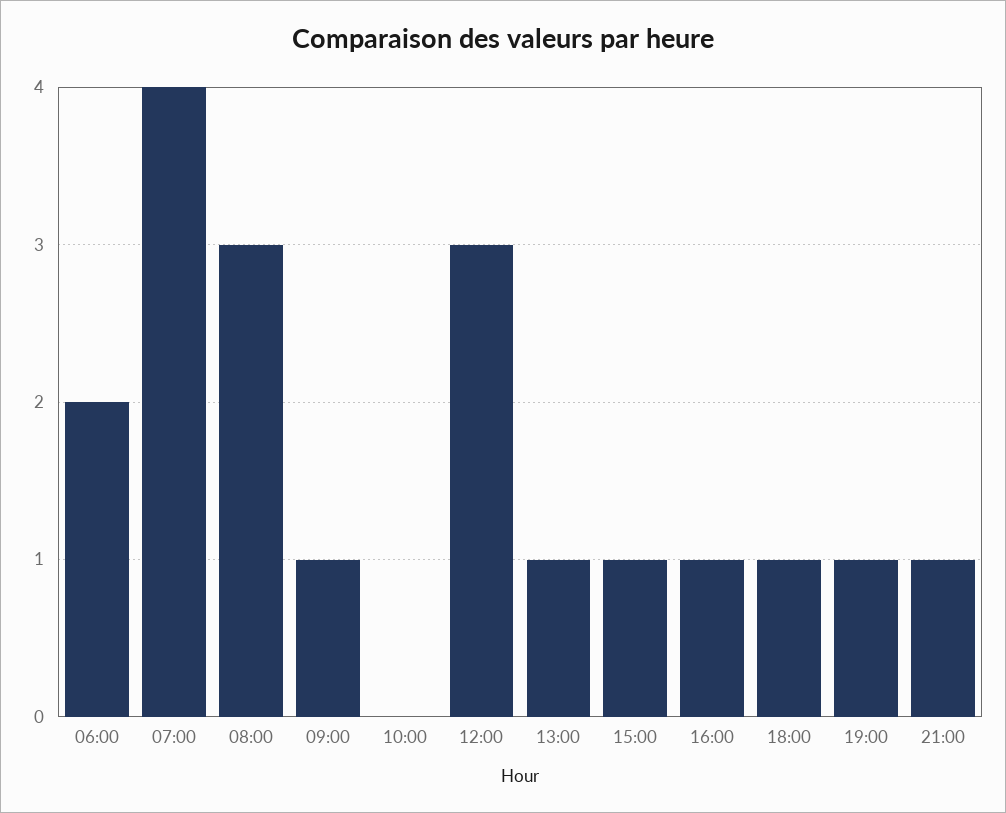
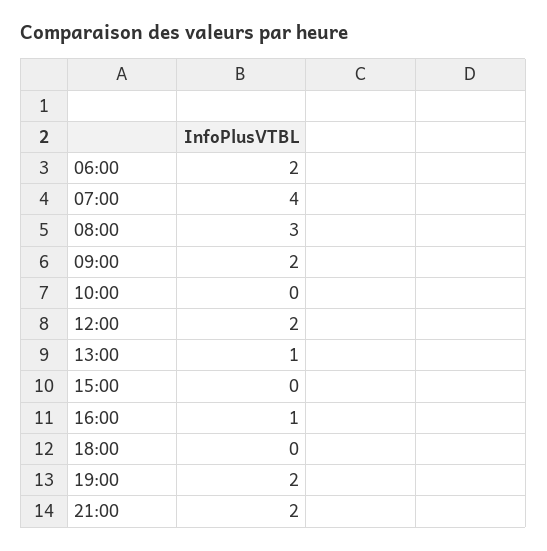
09:00: 1 -> 2
12:00: 3 -> 2
15:00: 1 -> 0
18:00: 1 -> 0
19:00: 1 -> 2
21:00: 1 -> 2

